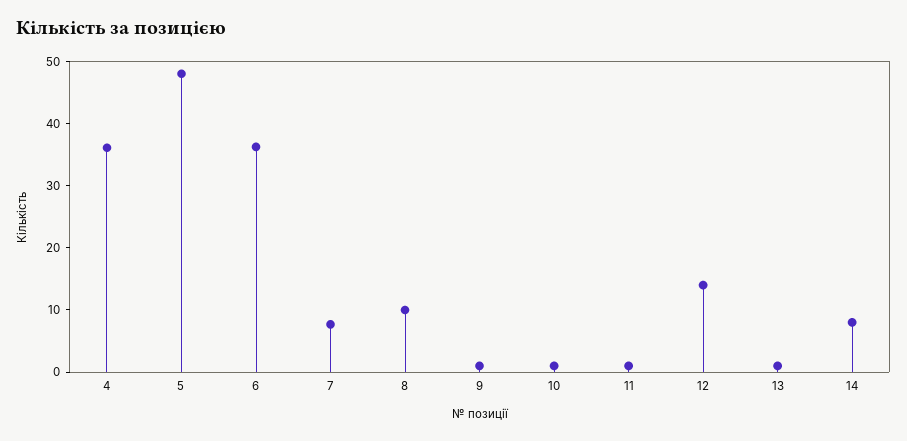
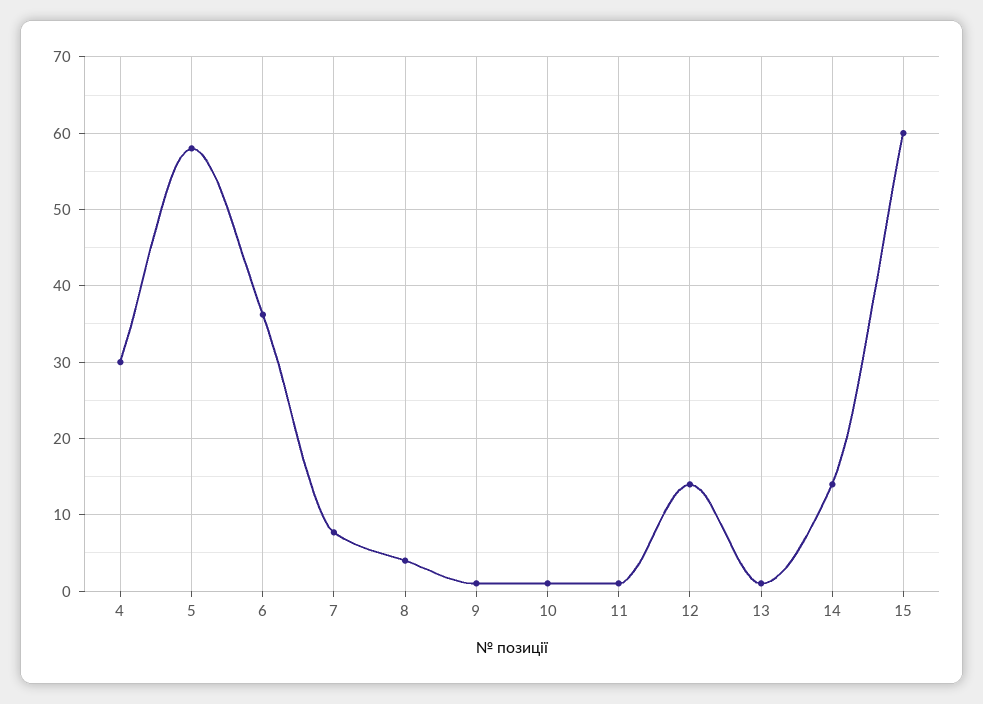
4: 36 -> 30
5: 48 -> 58
8: 10 -> 4
14: 8 -> 14
15: none -> 60

